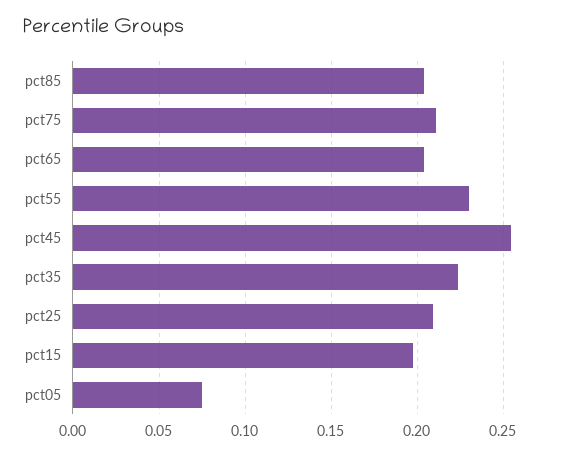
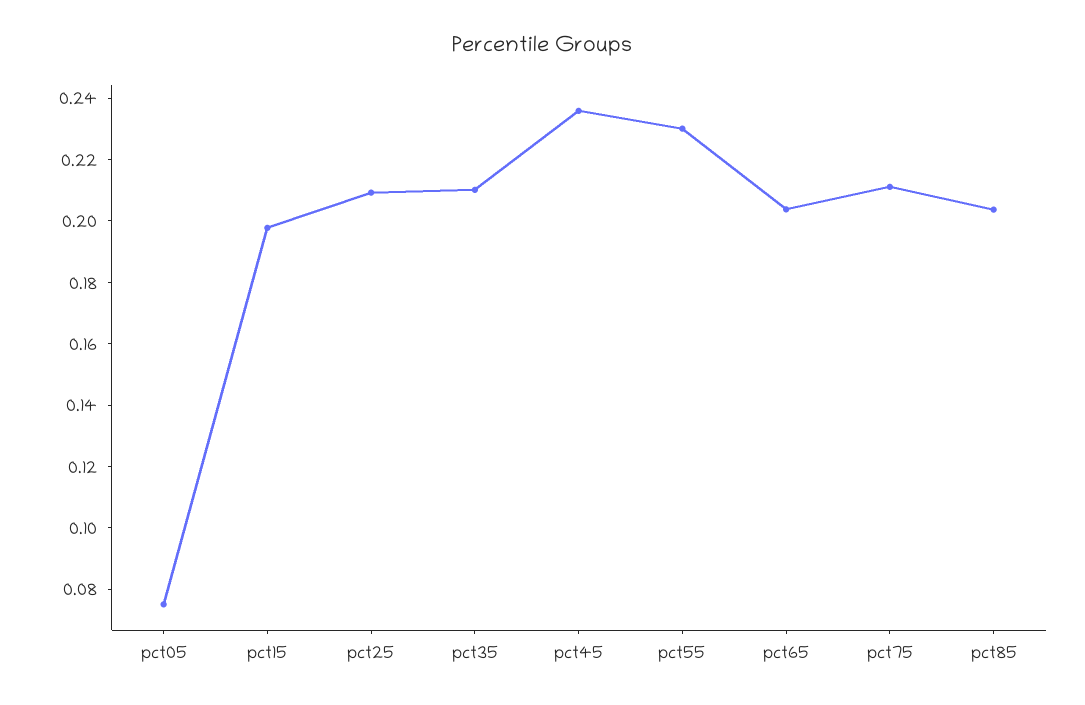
pct45: 0.255 -> 0.235
pct35: 0.225 -> 0.21

